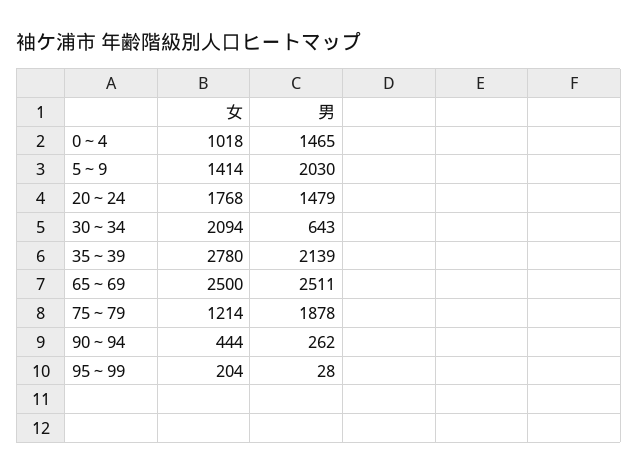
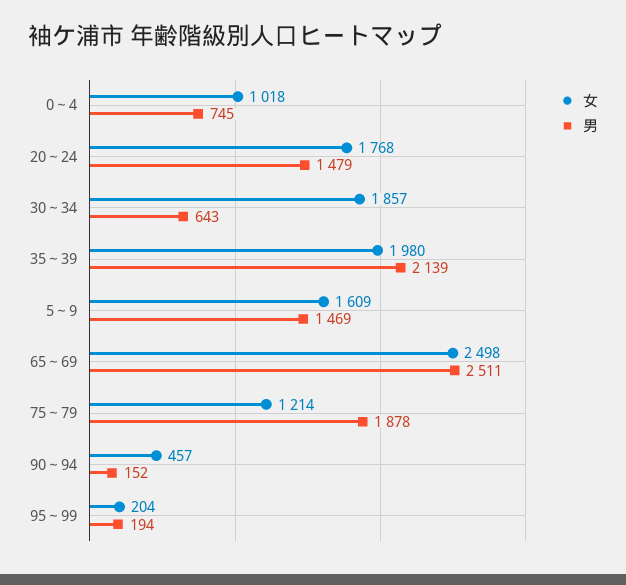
男, 0～4: 1465 -> 745
女, 5～9: 1414 -> 1609
男, 5～9: 2030 -> 1469
女, 30～34: 2094 -> 1857
女, 35～39: 2780 -> 1980
女, 65～69: 2500 -> 2498
女, 90～94: 444 -> 457
男, 90～94: 262 -> 152
男, 95～99: 28 -> 194

